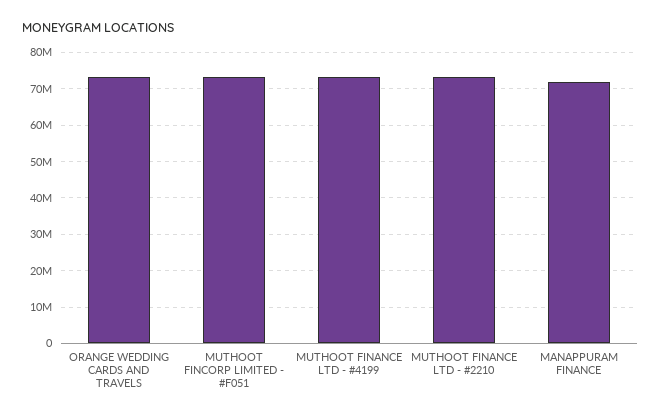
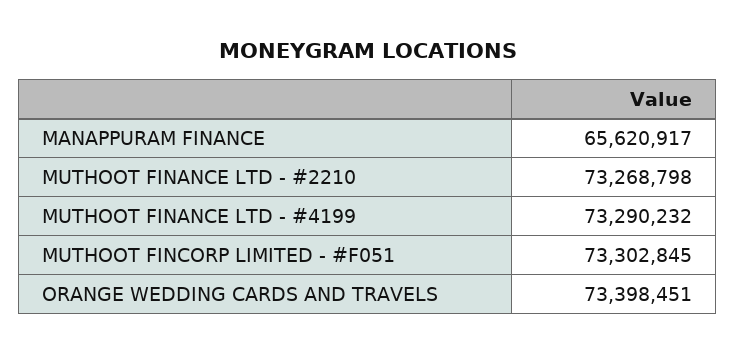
MANAPPURAM FINANCE: 72000000 -> 65620917

